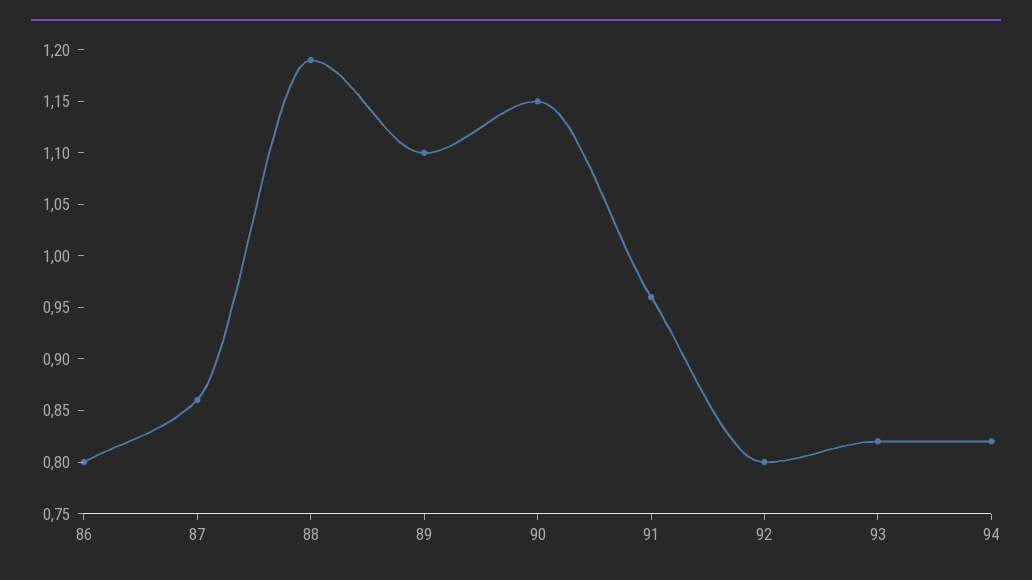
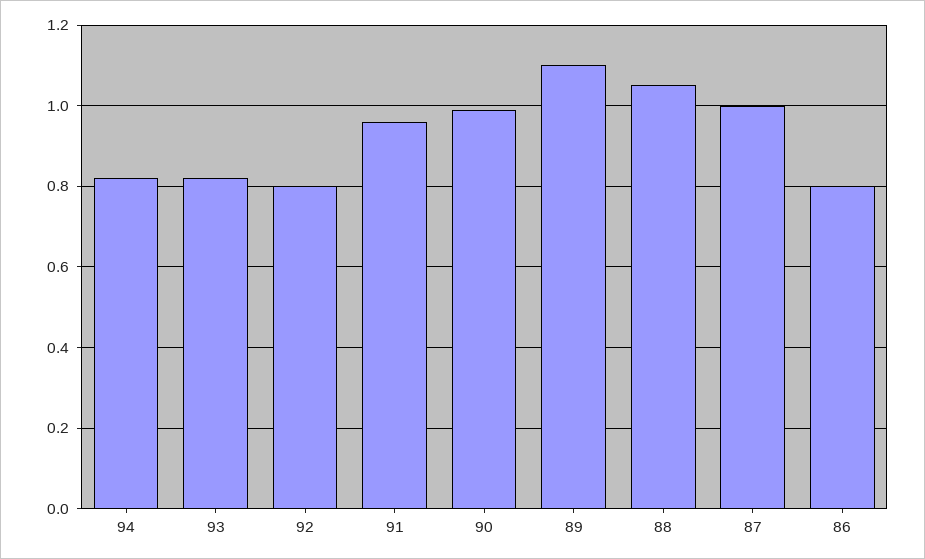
87: 0.86 -> 1
88: 1.19 -> 1.05
90: 1.15 -> 1

